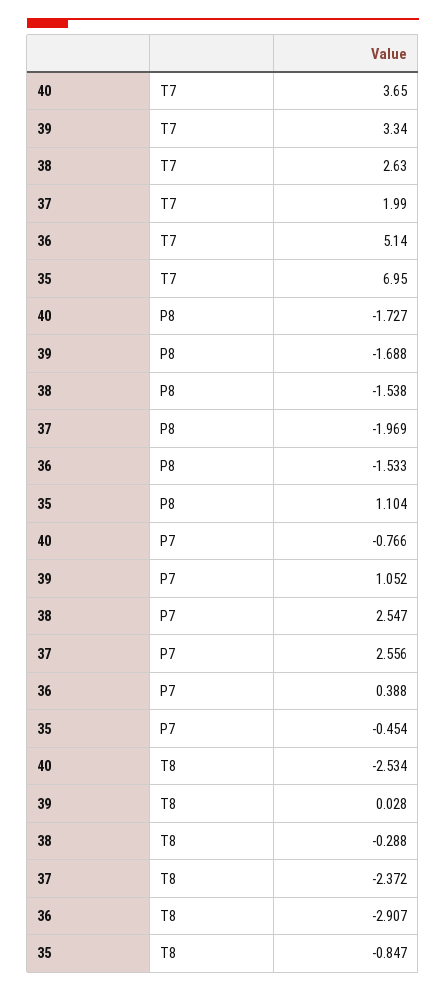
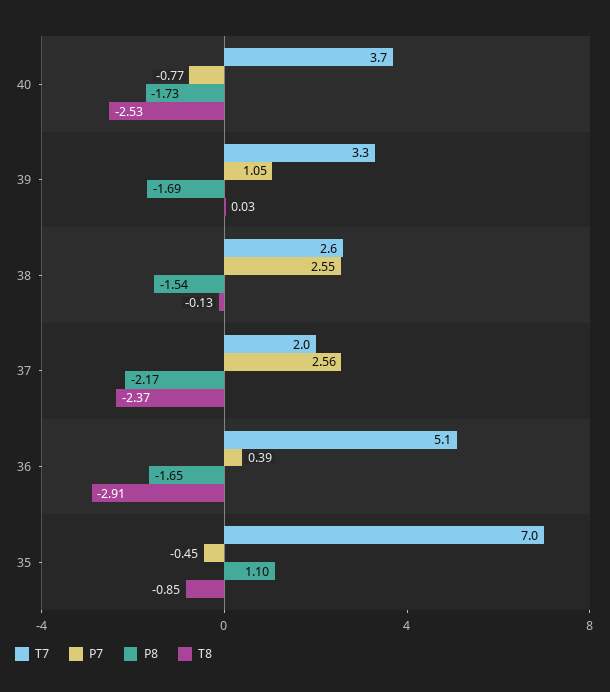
P8, 37: -1.969 -> -2.17
P8, 36: -1.533 -> -1.65
T8, 38: -0.288 -> -0.13

